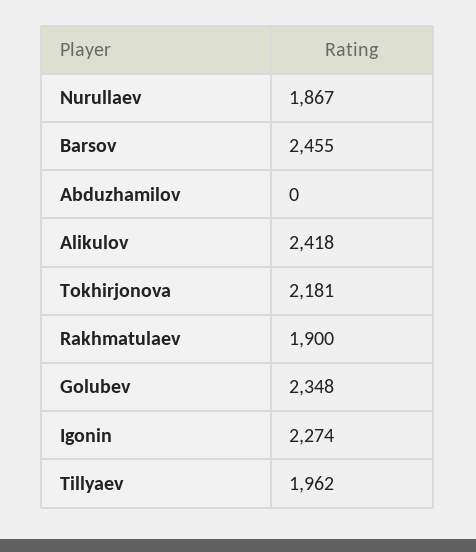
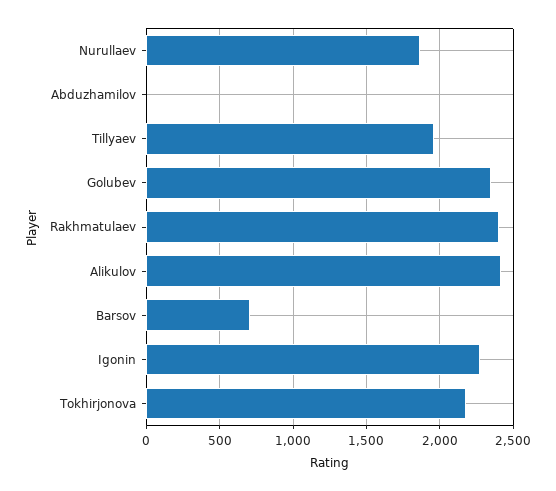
Barsov: 2455 -> 700
Rakhmatulaev: 1900 -> 2400

